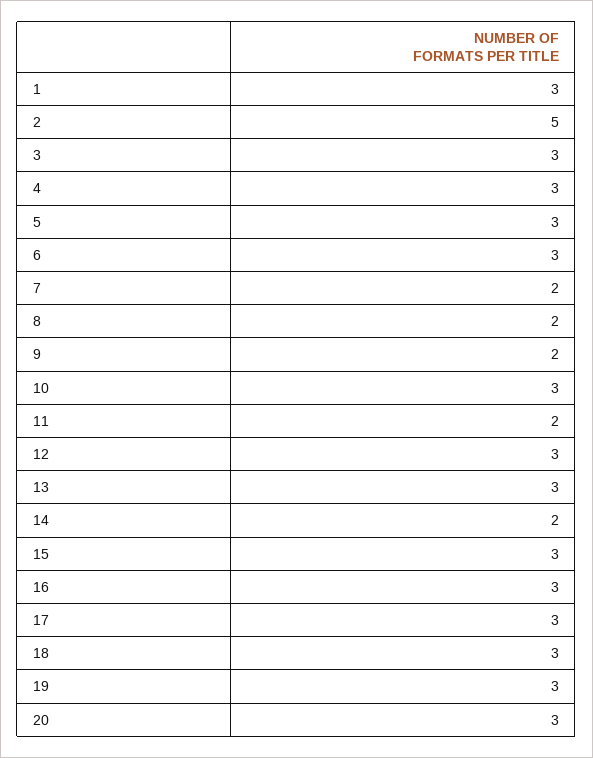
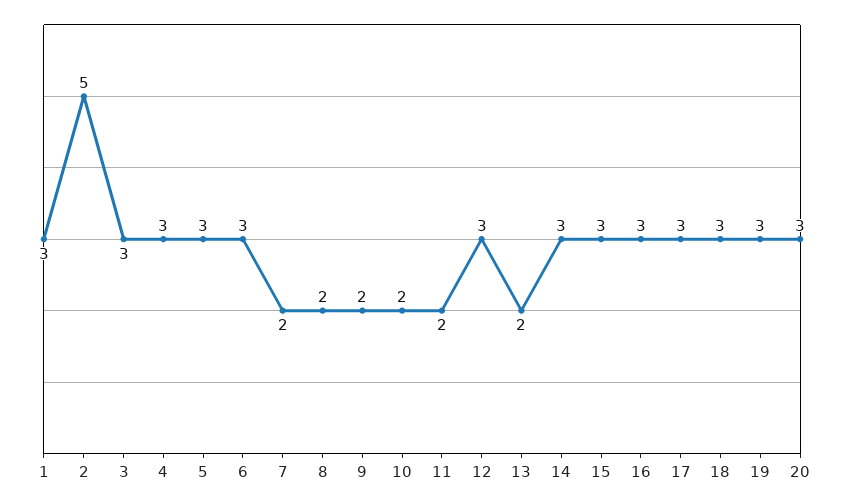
10: 3 -> 2
13: 3 -> 2
14: 2 -> 3

